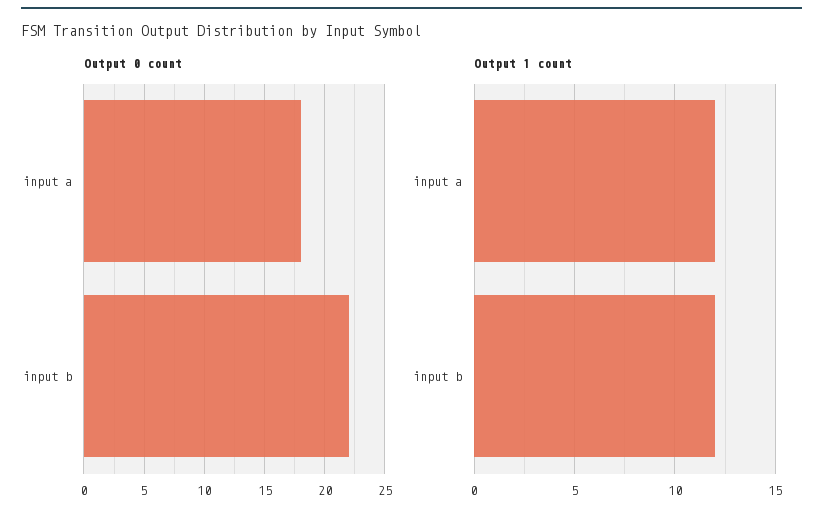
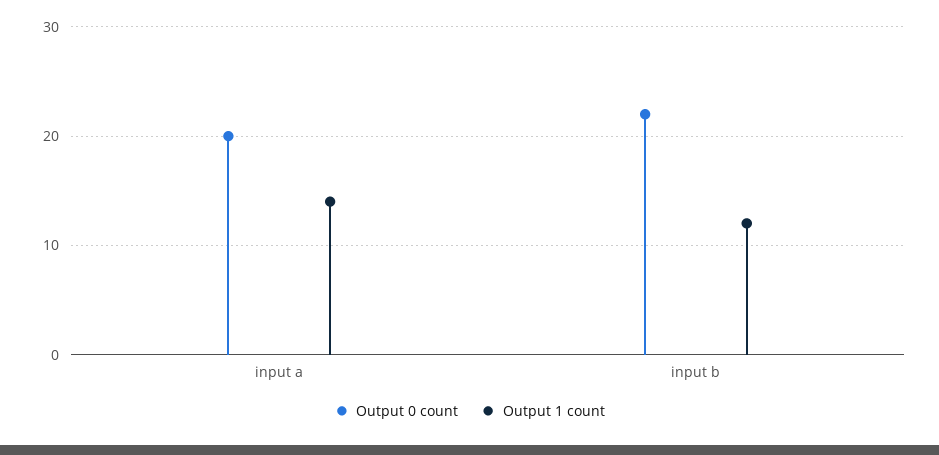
Output 0 count, input a: 18 -> 20
Output 1 count, input a: 12 -> 14

